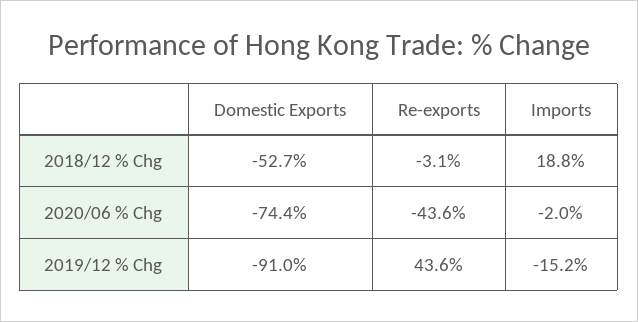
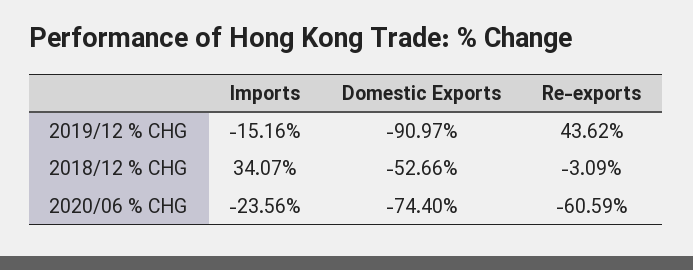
Imports, 2018/12 % Chg: 18.8 -> 34.07
Re-exports, 2020/06 % Chg: -43.6 -> -60.59
Imports, 2020/06 % Chg: -2 -> -23.56

